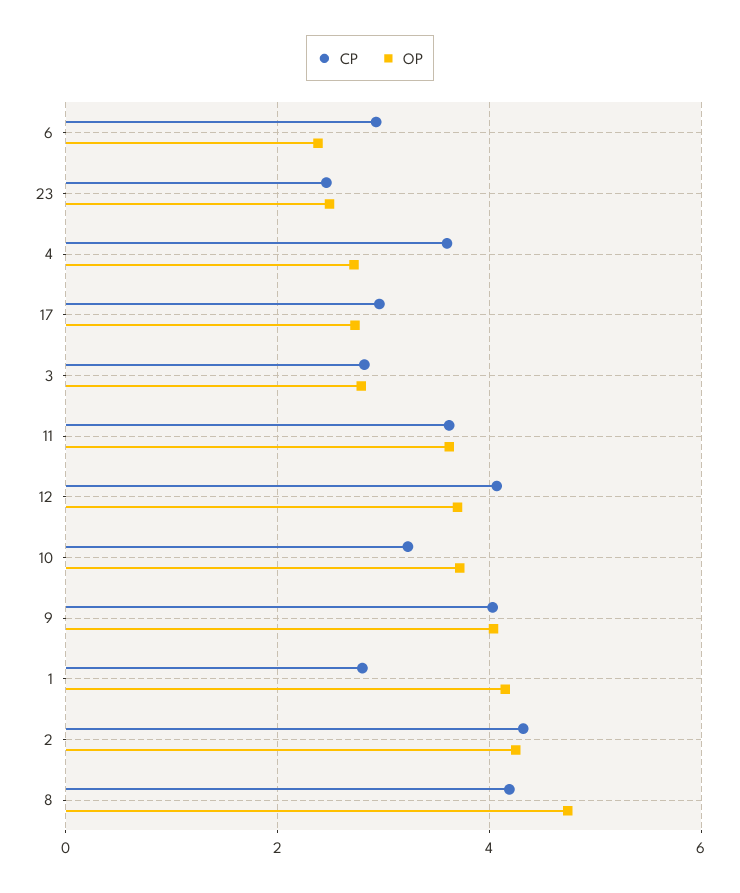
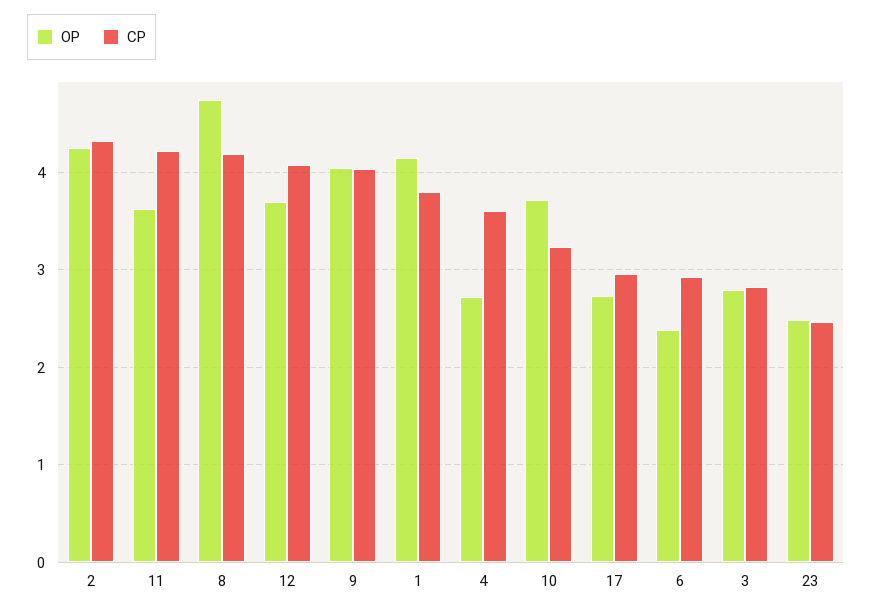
CP, 11: 3.6 -> 4.2
CP, 1: 2.8 -> 3.8

